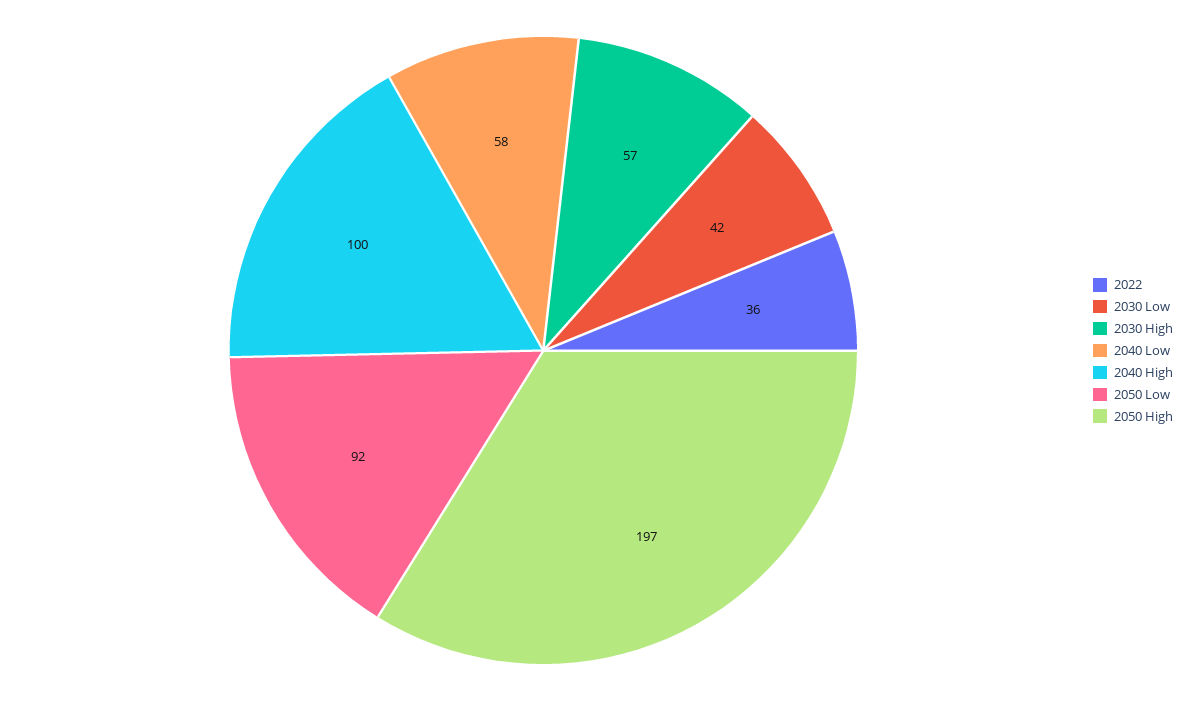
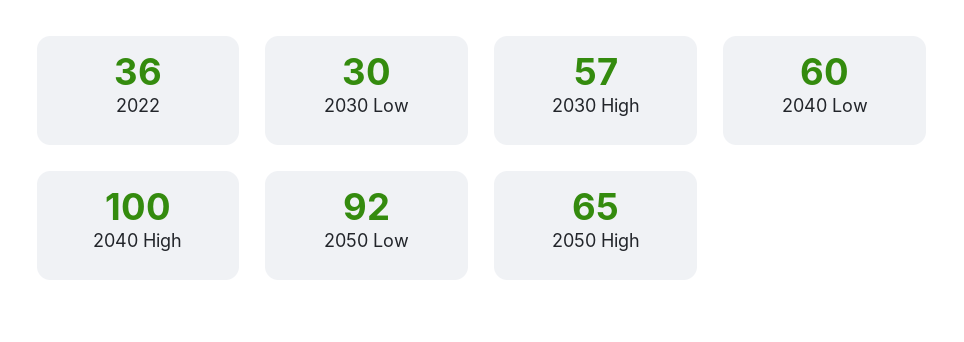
2030 Low: 42 -> 30
2040 Low: 58 -> 60
2050 High: 197 -> 65

